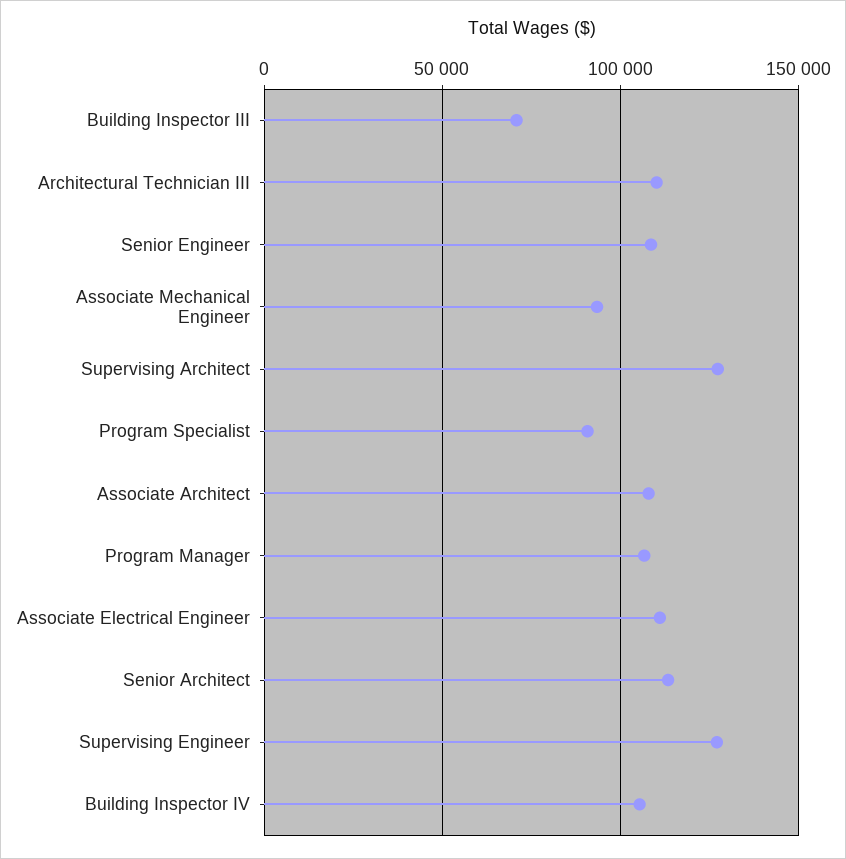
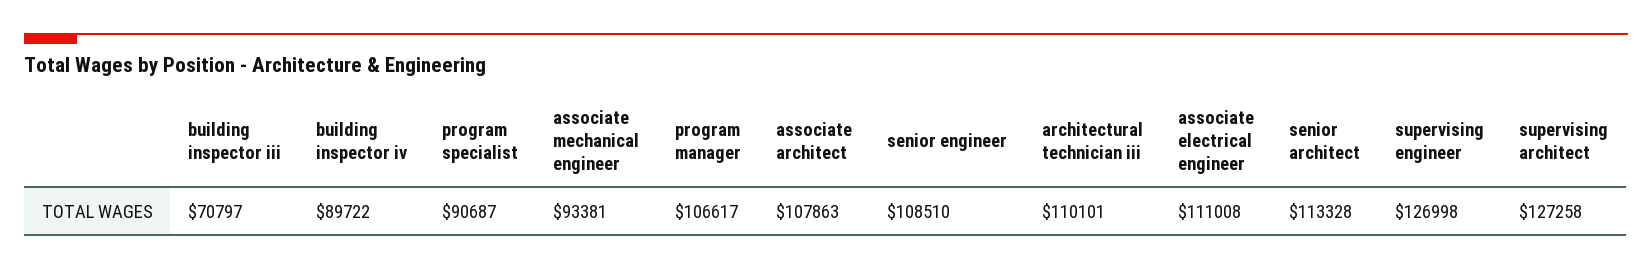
Building Inspector IV: 105000 -> 89722

